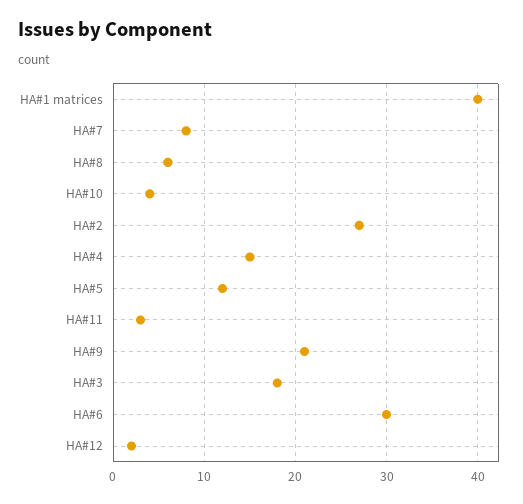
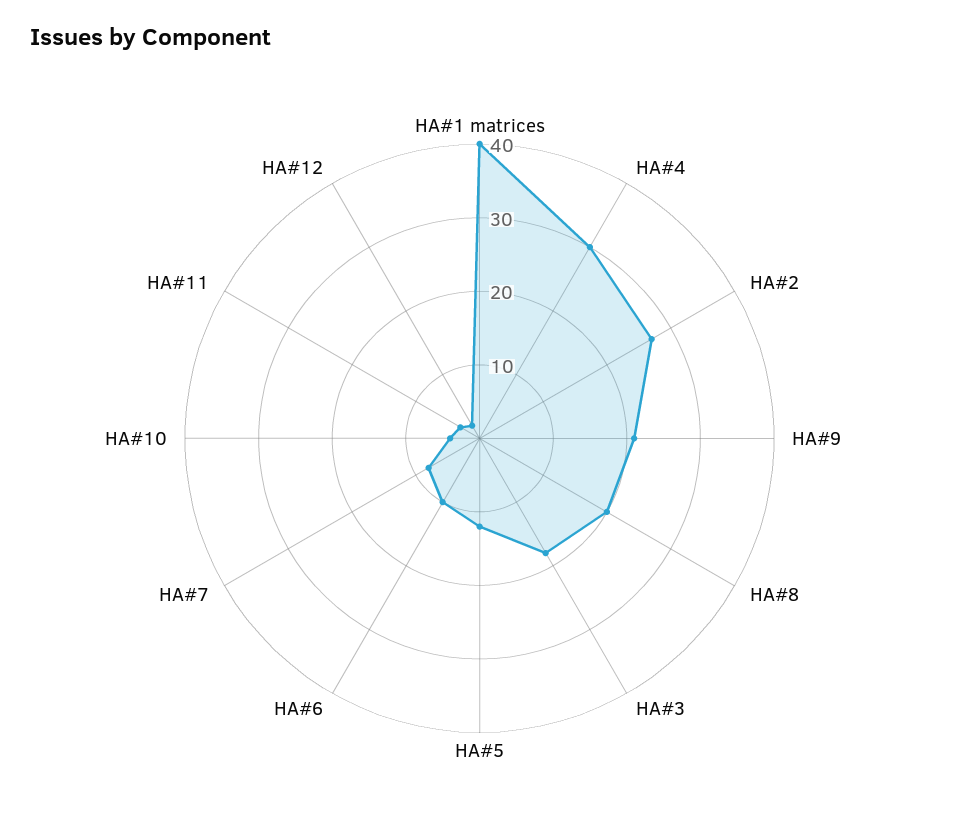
HA#8: 6 -> 20
HA#4: 15 -> 30
HA#6: 30 -> 10

